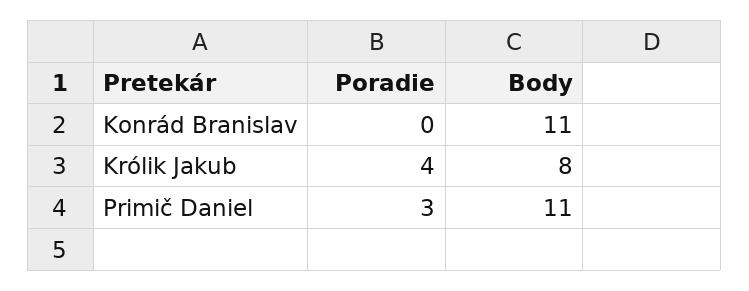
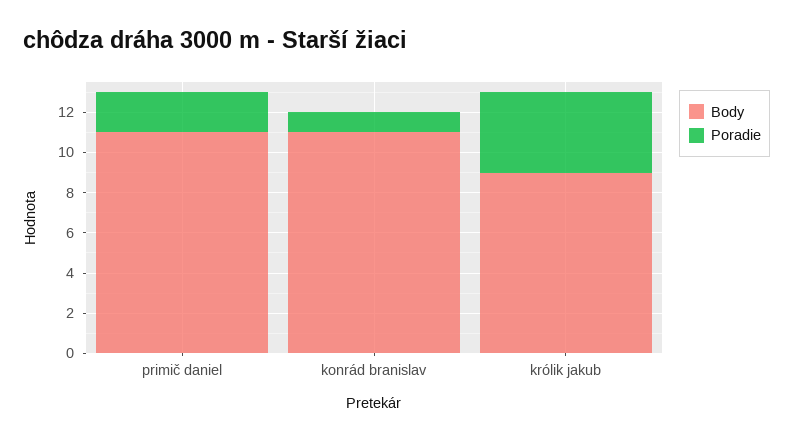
Poradie, Konrád Branislav: 0 -> 1
Body, Królik Jakub: 8 -> 9
Poradie, Primič Daniel: 3 -> 2

